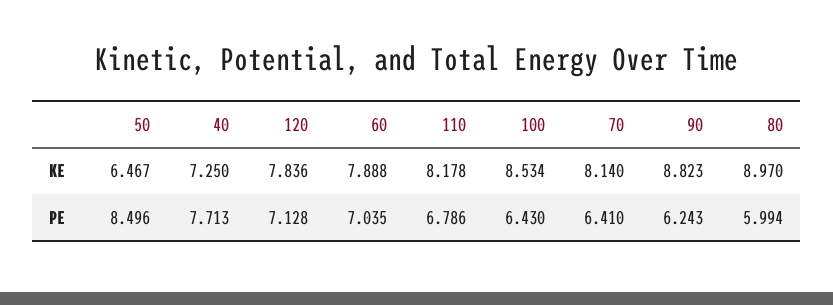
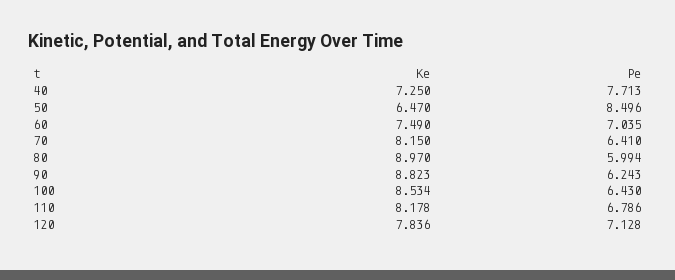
50, KE: 6.467 -> 6.47
60, KE: 7.888 -> 7.49
70, KE: 8.14 -> 8.15

